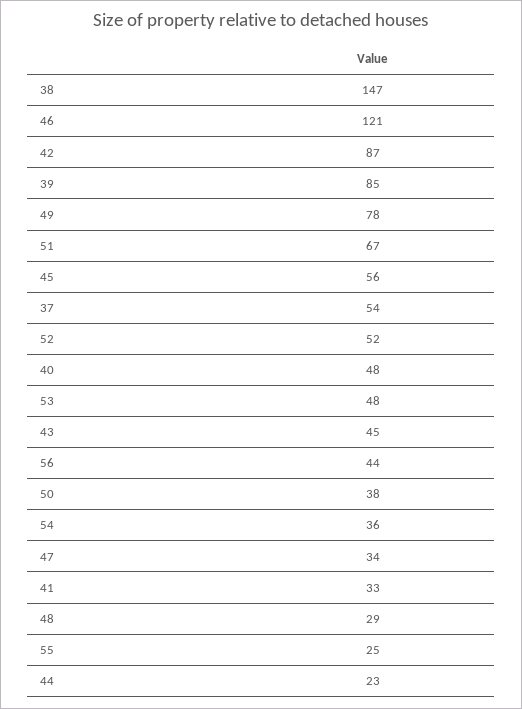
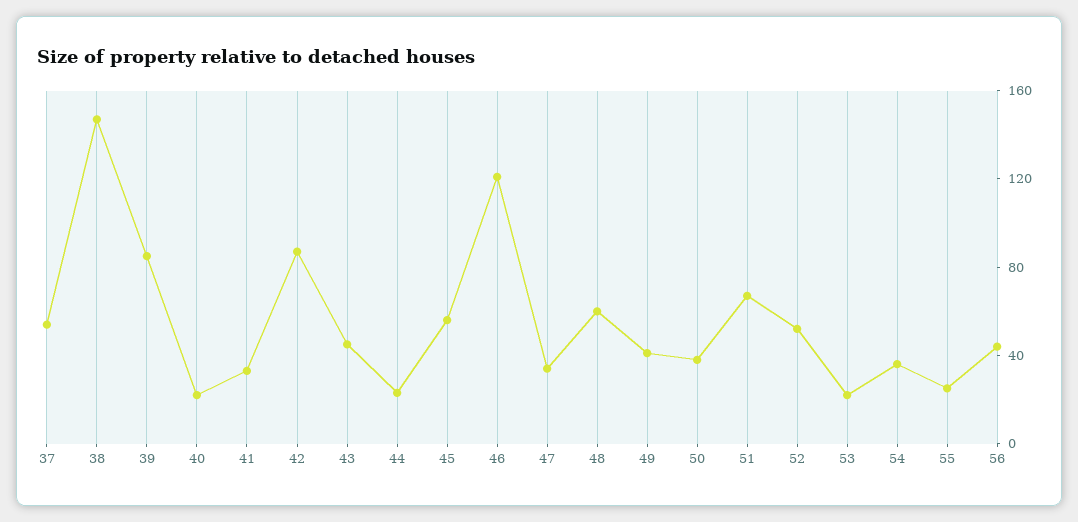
49: 78 -> 40
40: 48 -> 20
53: 48 -> 20
48: 29 -> 60

